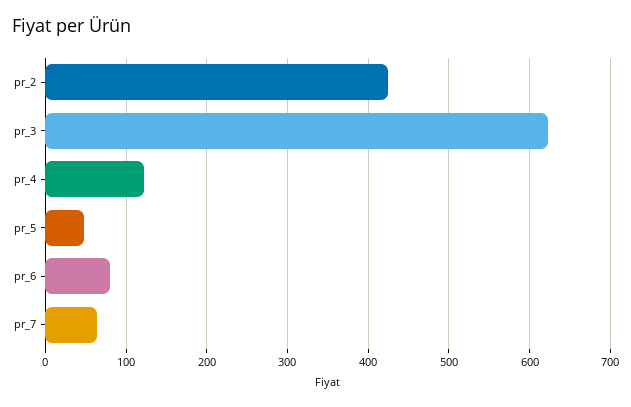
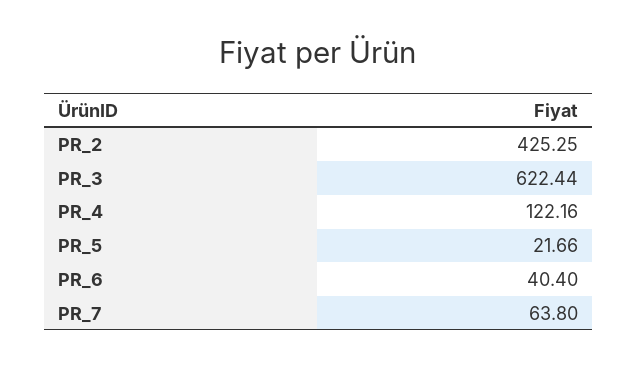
pr_5: 50 -> 21.66
pr_6: 80 -> 40.4

